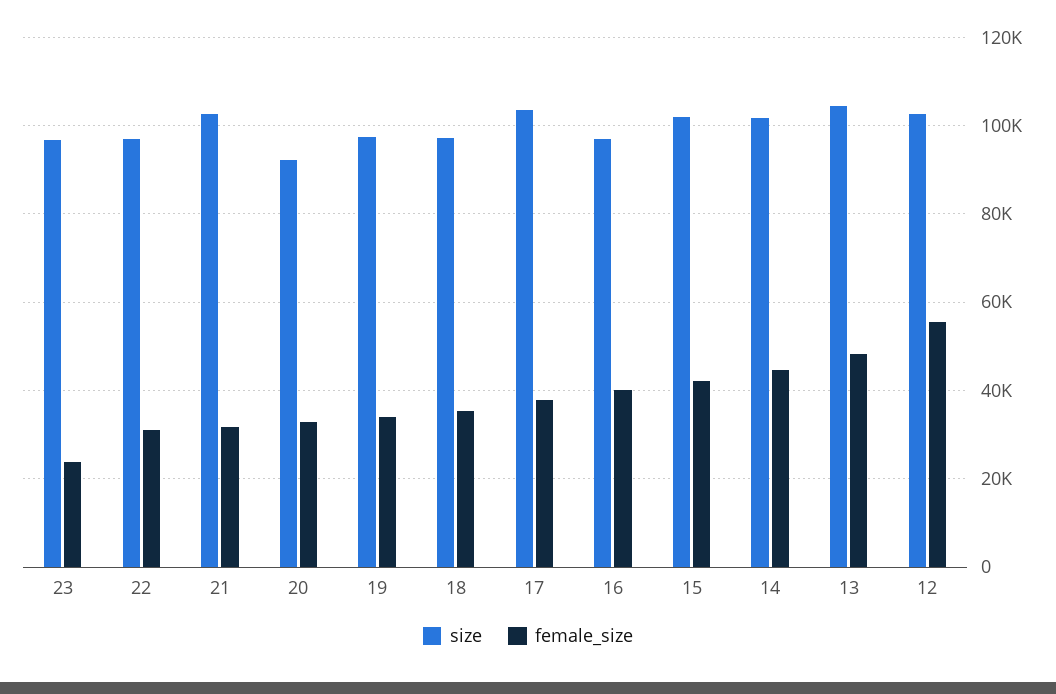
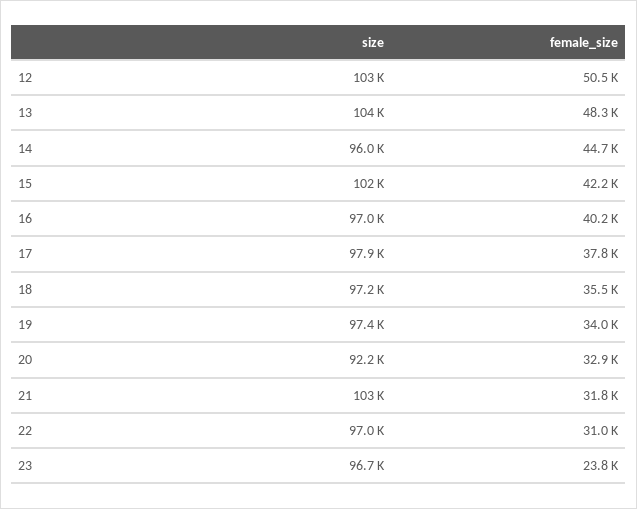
size, 17: 104000 -> 97900
size, 14: 102000 -> 96000
female_size, 12: 56000 -> 50500

